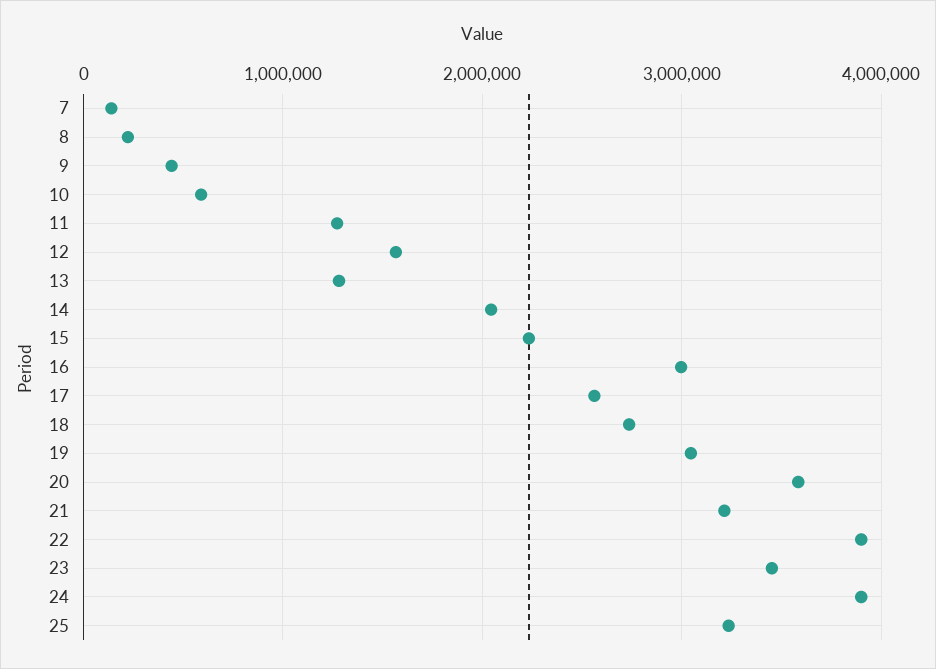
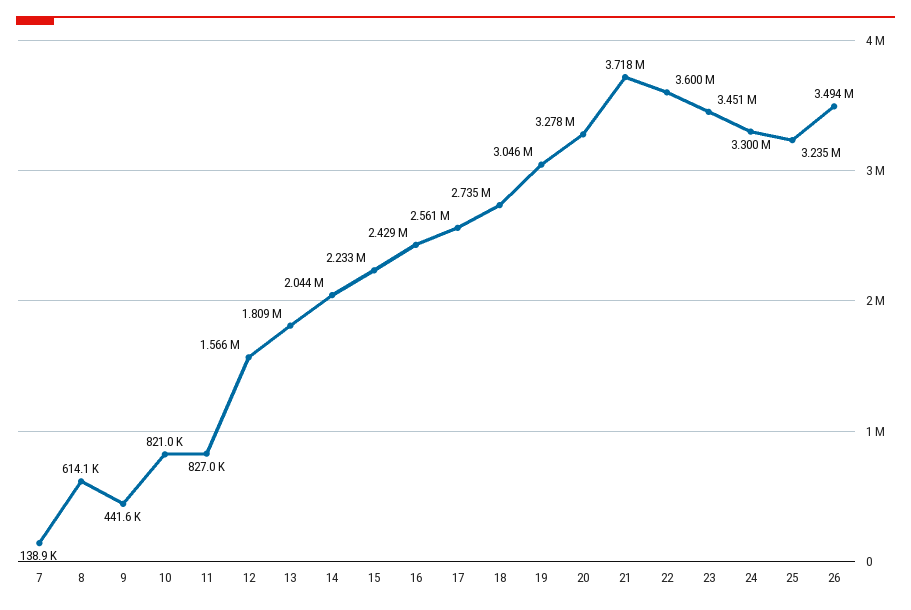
8: 200000 -> 614100
10: 600000 -> 821000
11: 1300000 -> 827000
13: 1300000 -> 1809000
16: 3000000 -> 2429000
20: 3600000 -> 3278000
21: 3200000 -> 3718000
22: 3900000 -> 3600000
24: 3900000 -> 3300000
26: none -> 3494000

